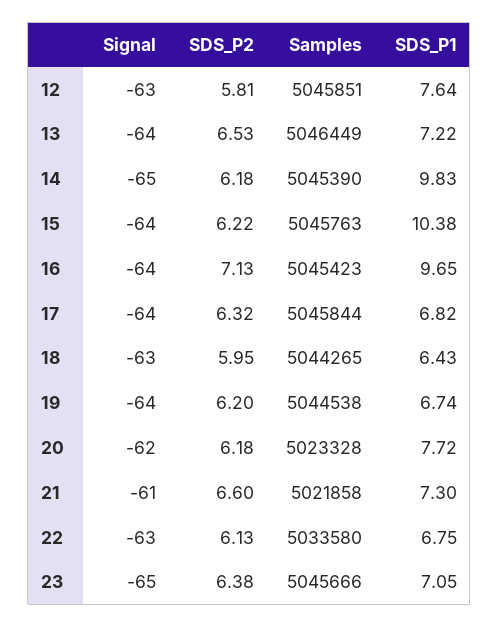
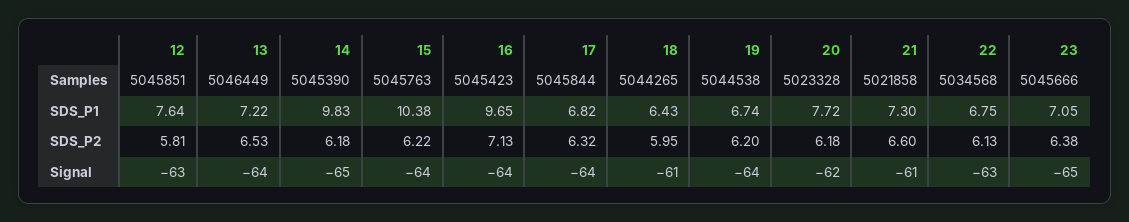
Signal, 18: -63 -> -61
Samples, 22: 5033580 -> 5034568

